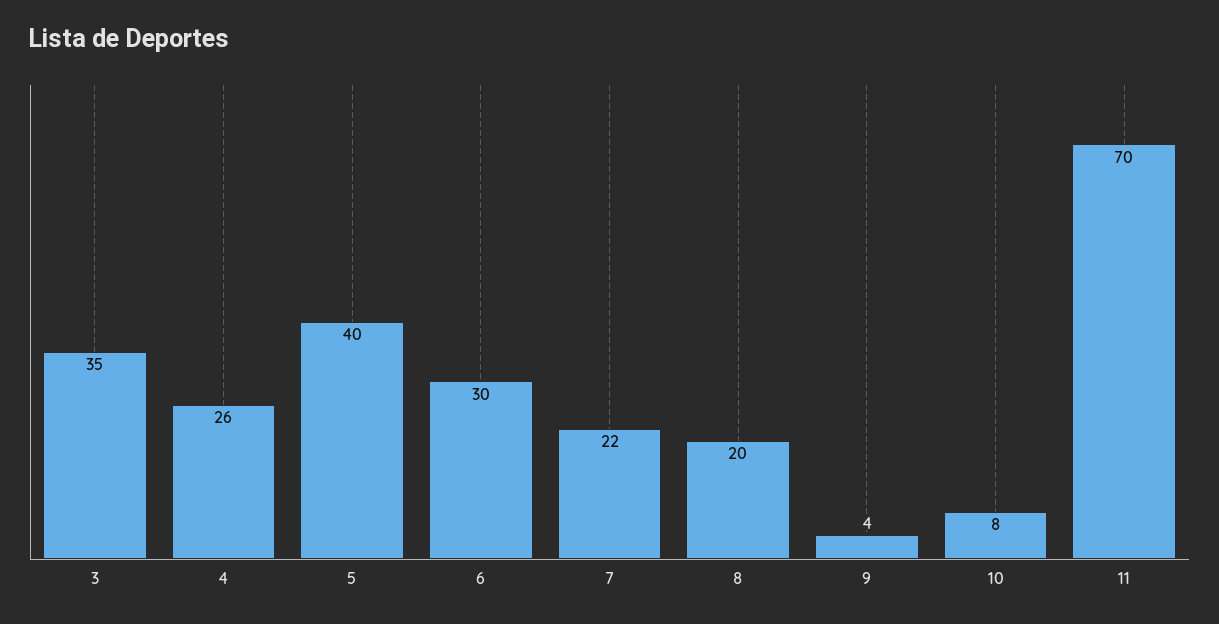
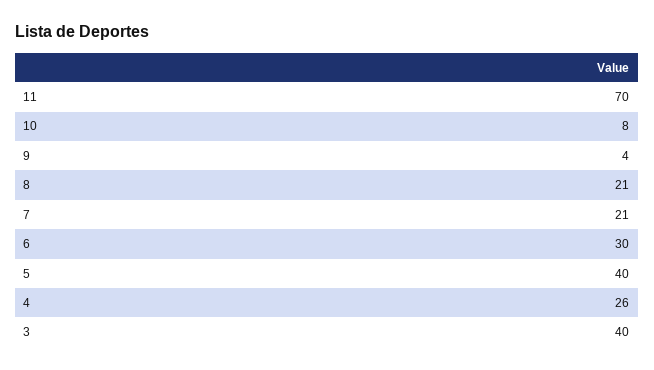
3: 35 -> 40
7: 22 -> 21
8: 20 -> 21

